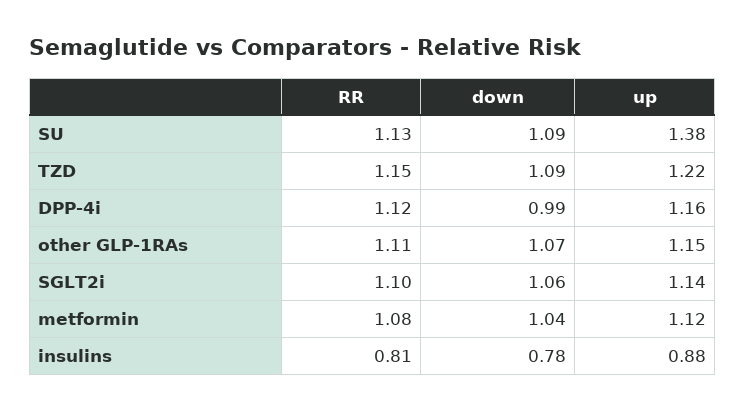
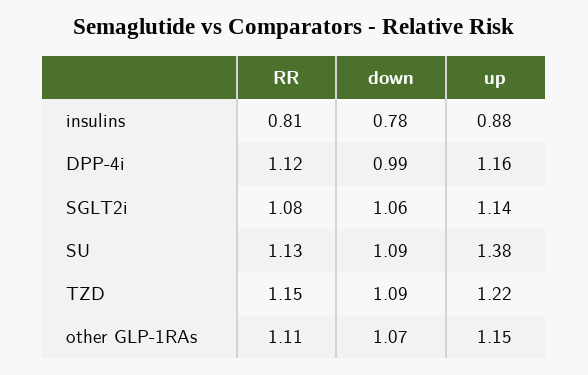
RR, SGLT2i: 1.1 -> 1.08
RR, metformin: 1.08 -> none
down, metformin: 1.04 -> none
up, metformin: 1.12 -> none

